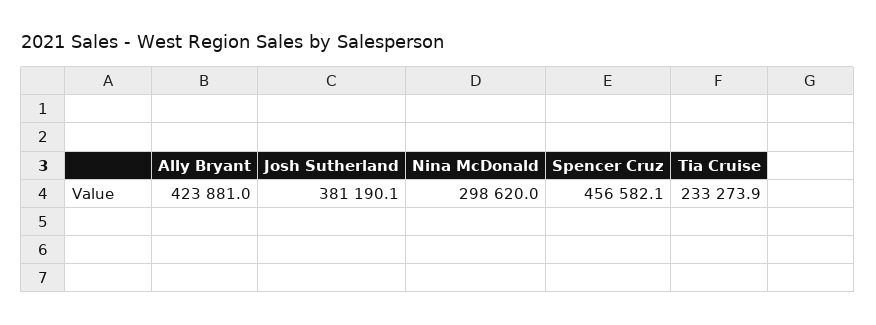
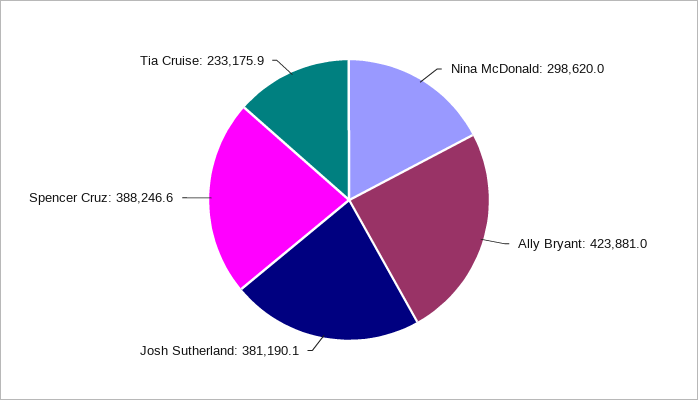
Spencer Cruz: 456582.1 -> 388246.6
Tia Cruise: 233273.9 -> 233175.9

